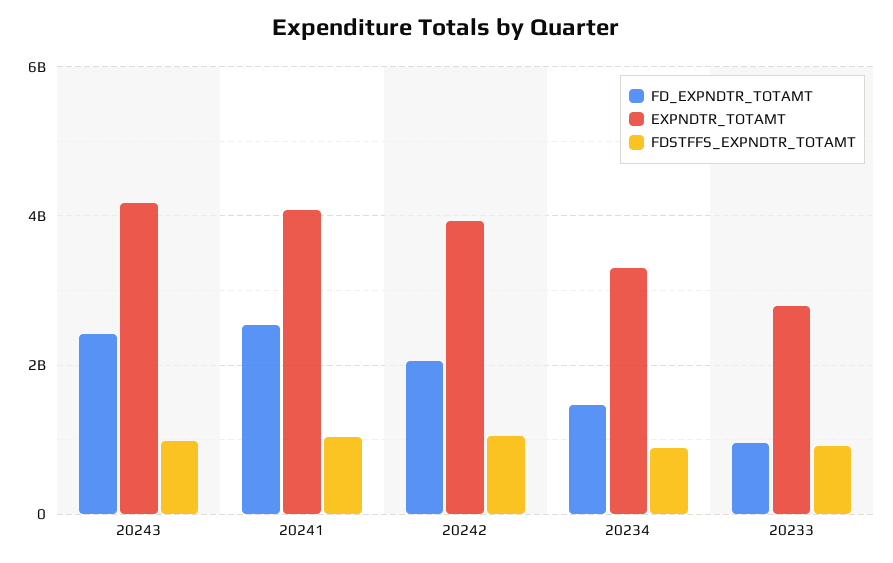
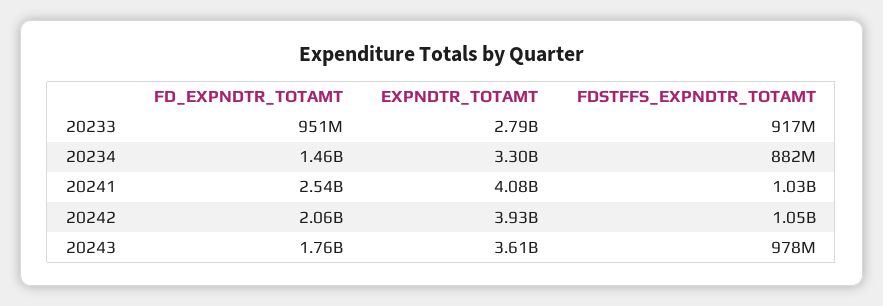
FD_EXPNDTR_TOTAMT, 20243: 2400000000 -> 1760000000
EXPNDTR_TOTAMT, 20243: 4200000000 -> 3610000000

